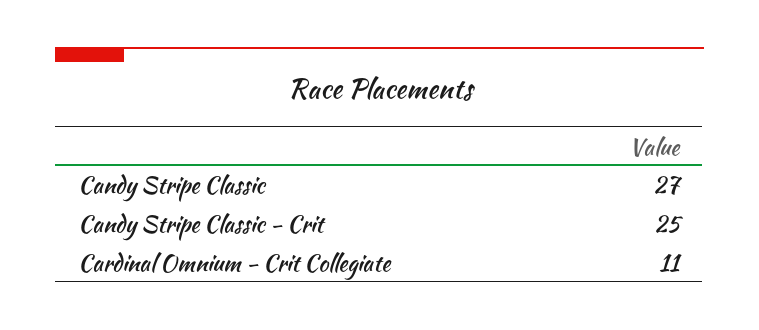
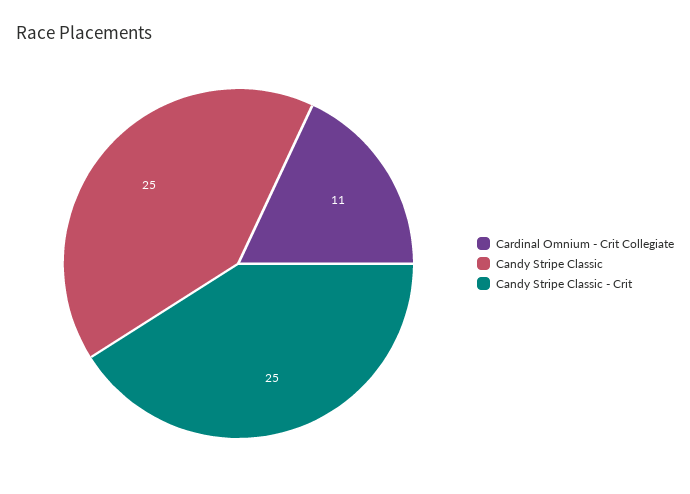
Candy Stripe Classic: 27 -> 25

